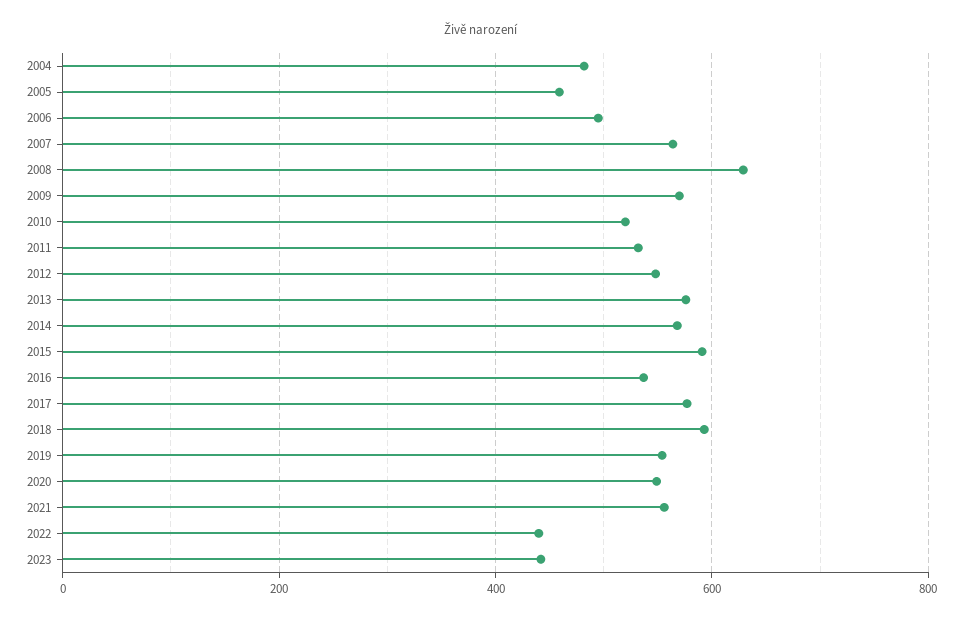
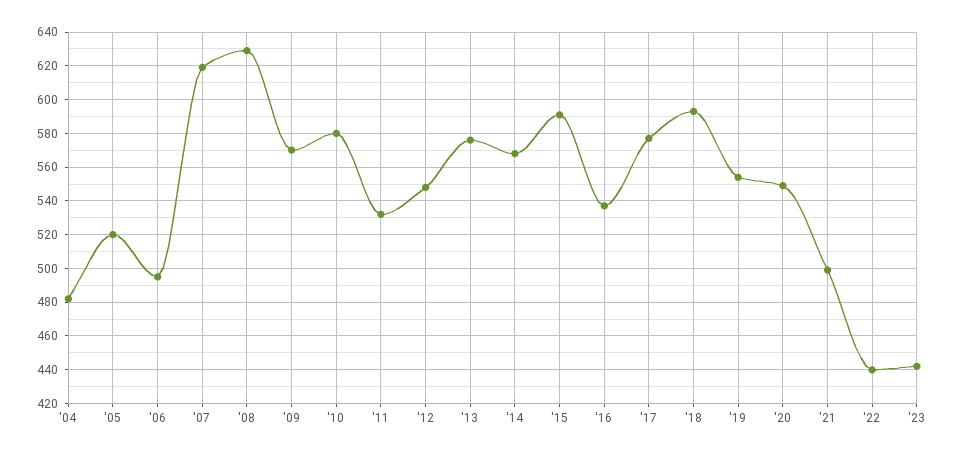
2005: 460 -> 520
2007: 560 -> 620
2010: 520 -> 580
2021: 560 -> 500

